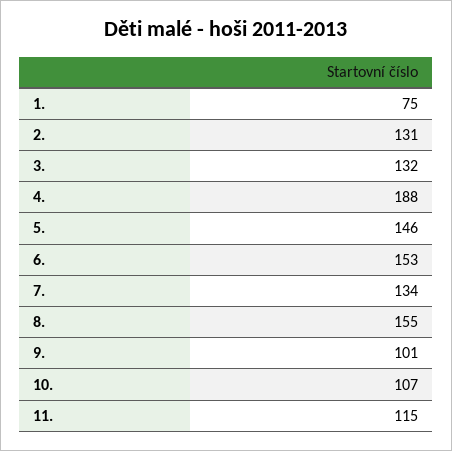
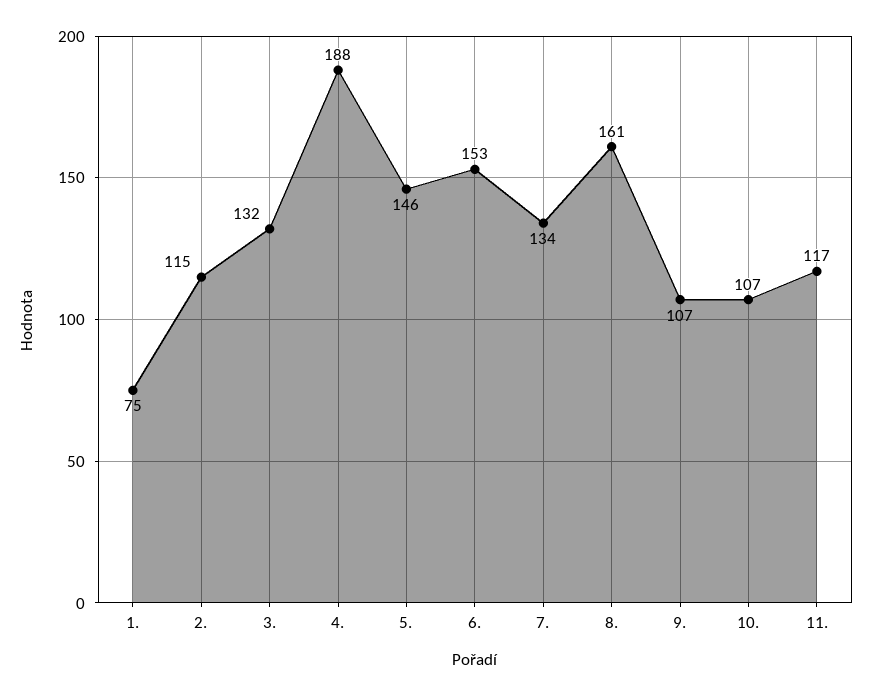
2.: 131 -> 115
8.: 155 -> 161
9.: 101 -> 107
11.: 115 -> 117

